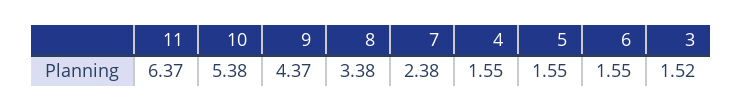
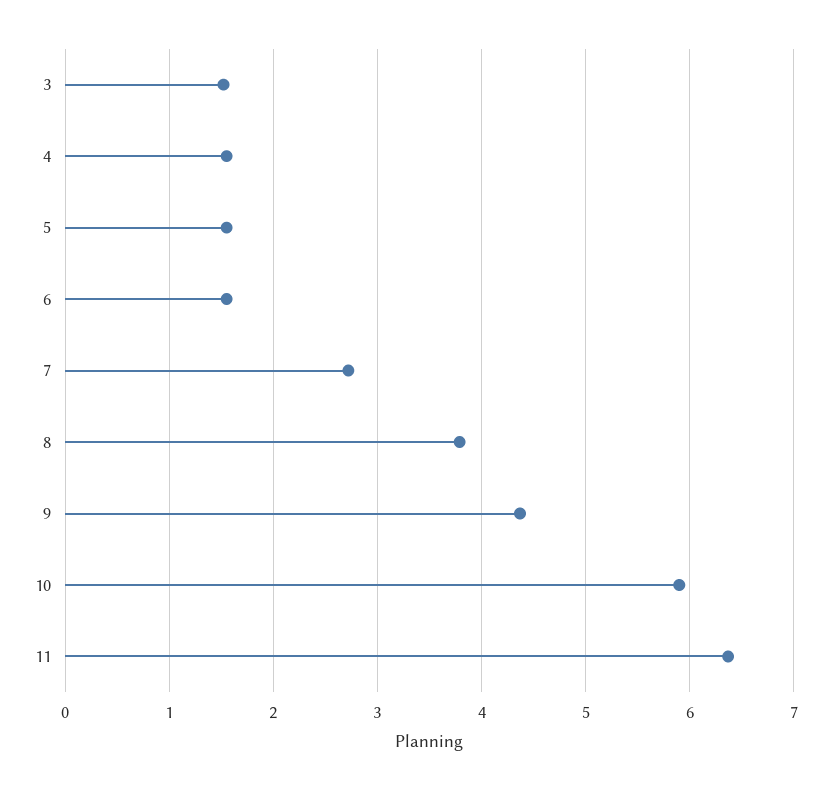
10: 5.38 -> 5.9
8: 3.38 -> 3.8
7: 2.38 -> 2.7

